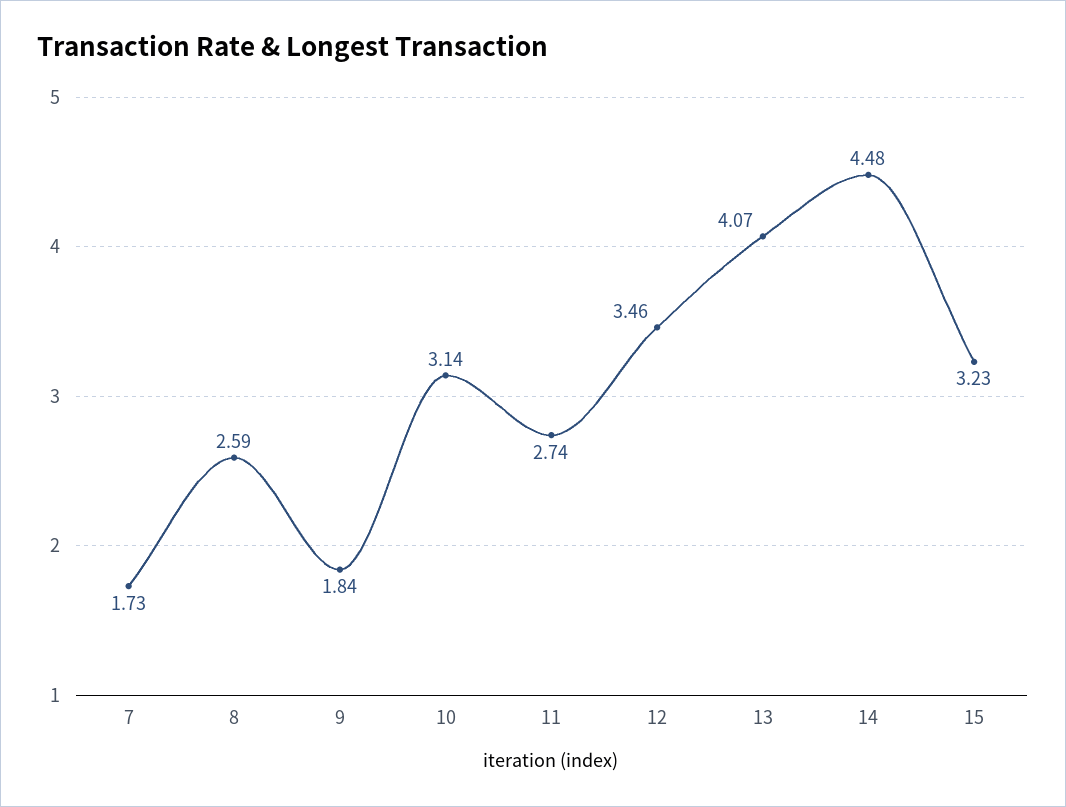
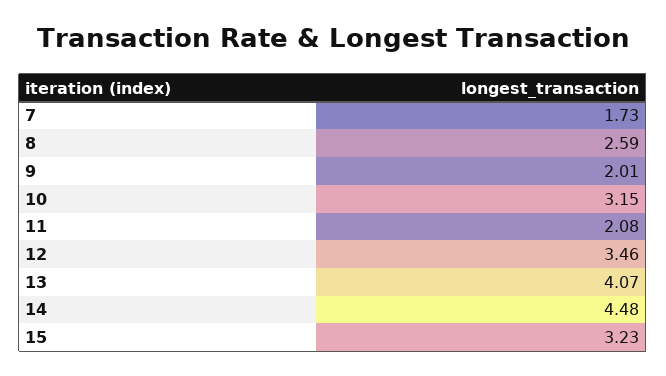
9: 1.84 -> 2.01
10: 3.14 -> 3.15
11: 2.74 -> 2.08

